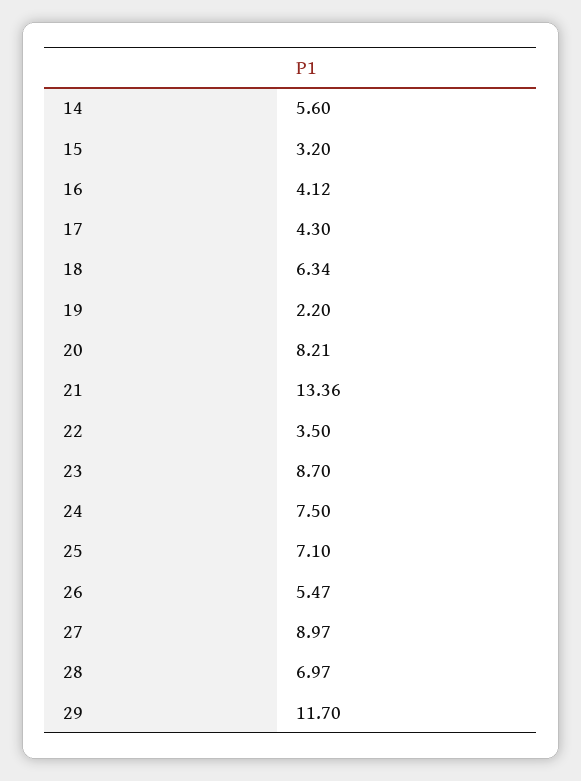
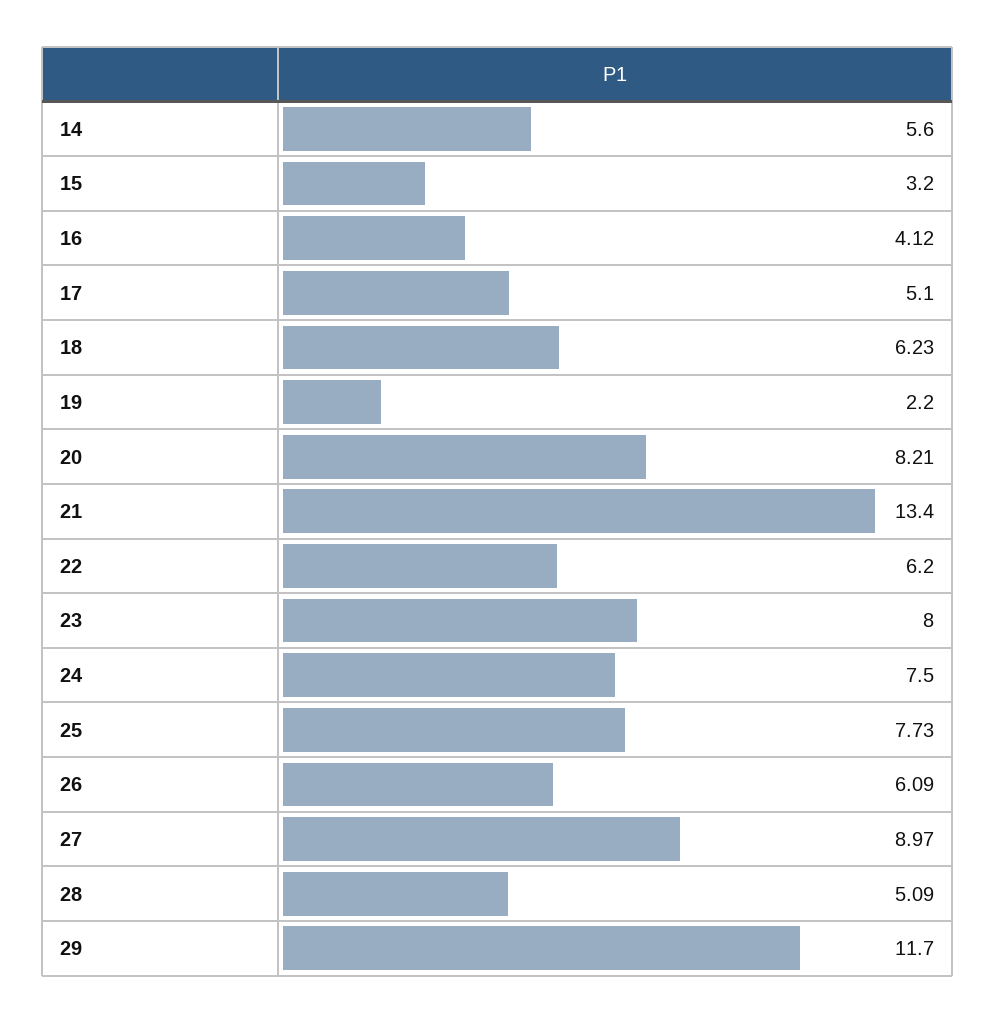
17: 4.3 -> 5.1
18: 6.34 -> 6.23
21: 13.36 -> 13.4
22: 3.5 -> 6.2
23: 8.7 -> 8
25: 7.1 -> 7.73
26: 5.47 -> 6.09
28: 6.97 -> 5.09

